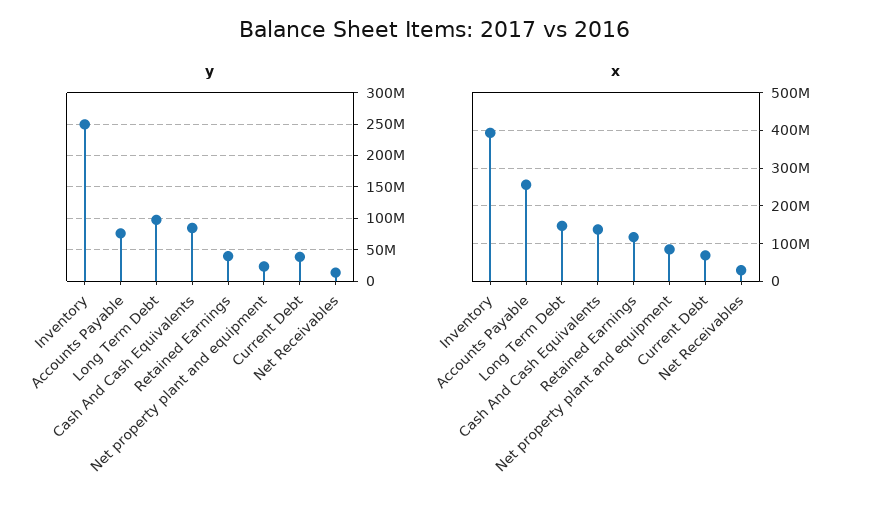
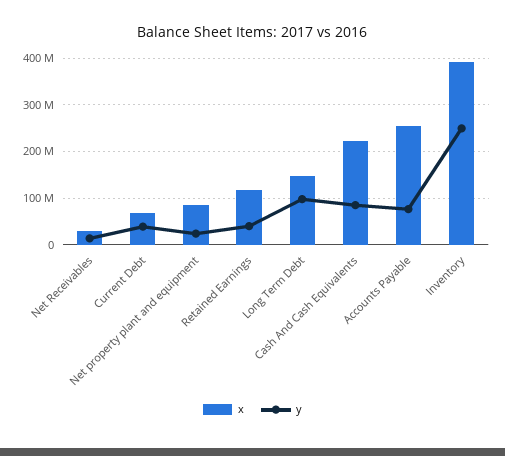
x, Cash And Cash Equivalents: 140000000 -> 220000000

